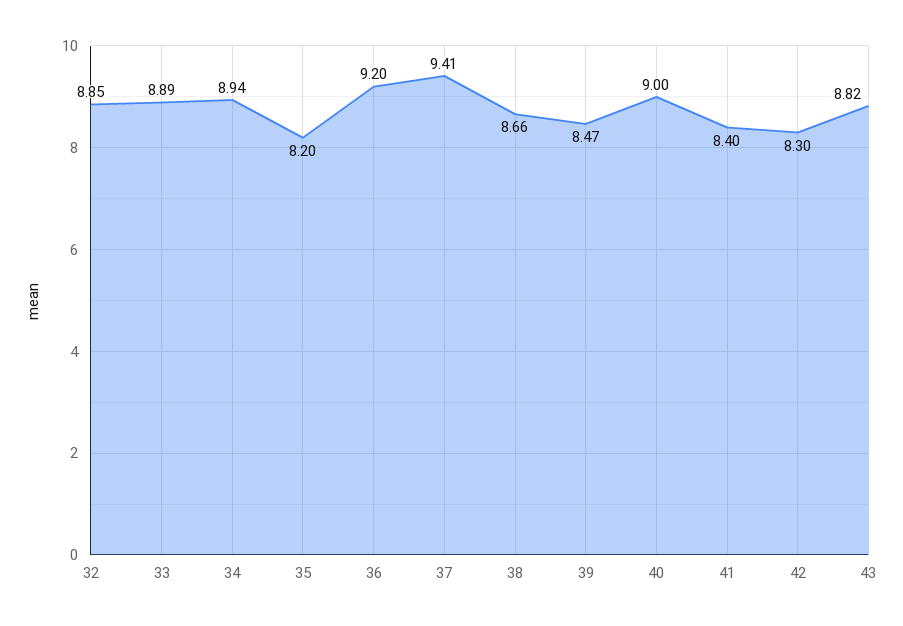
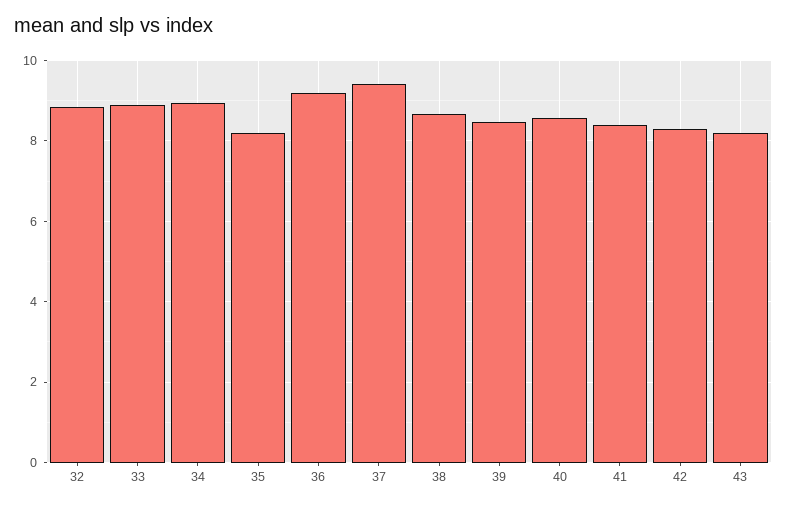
40: 9 -> 8.6
43: 8.82 -> 8.2

